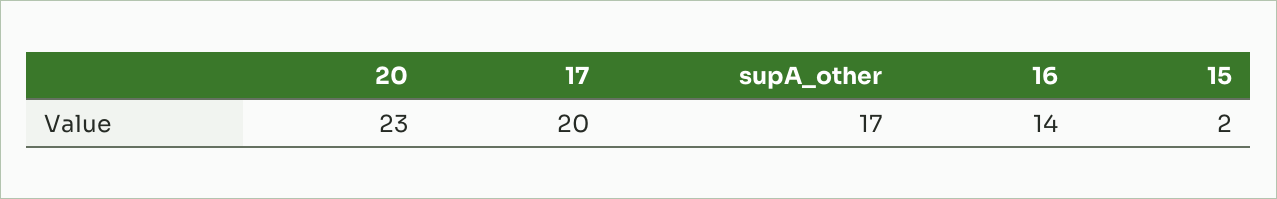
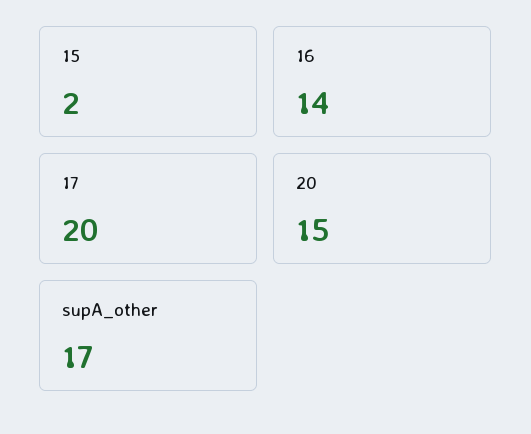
20: 23 -> 15

